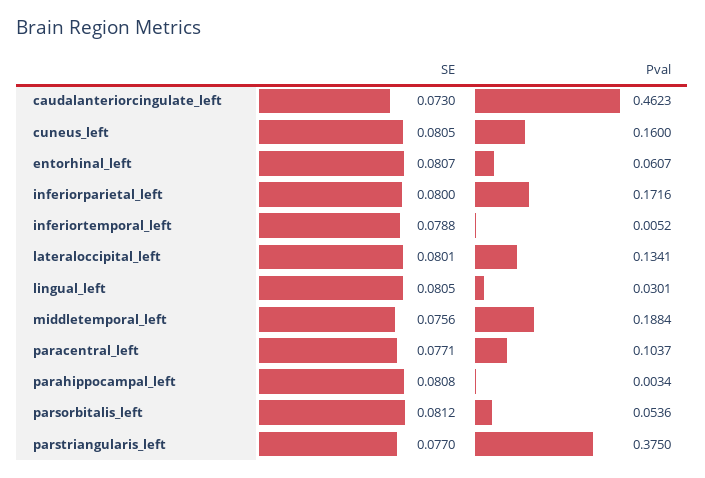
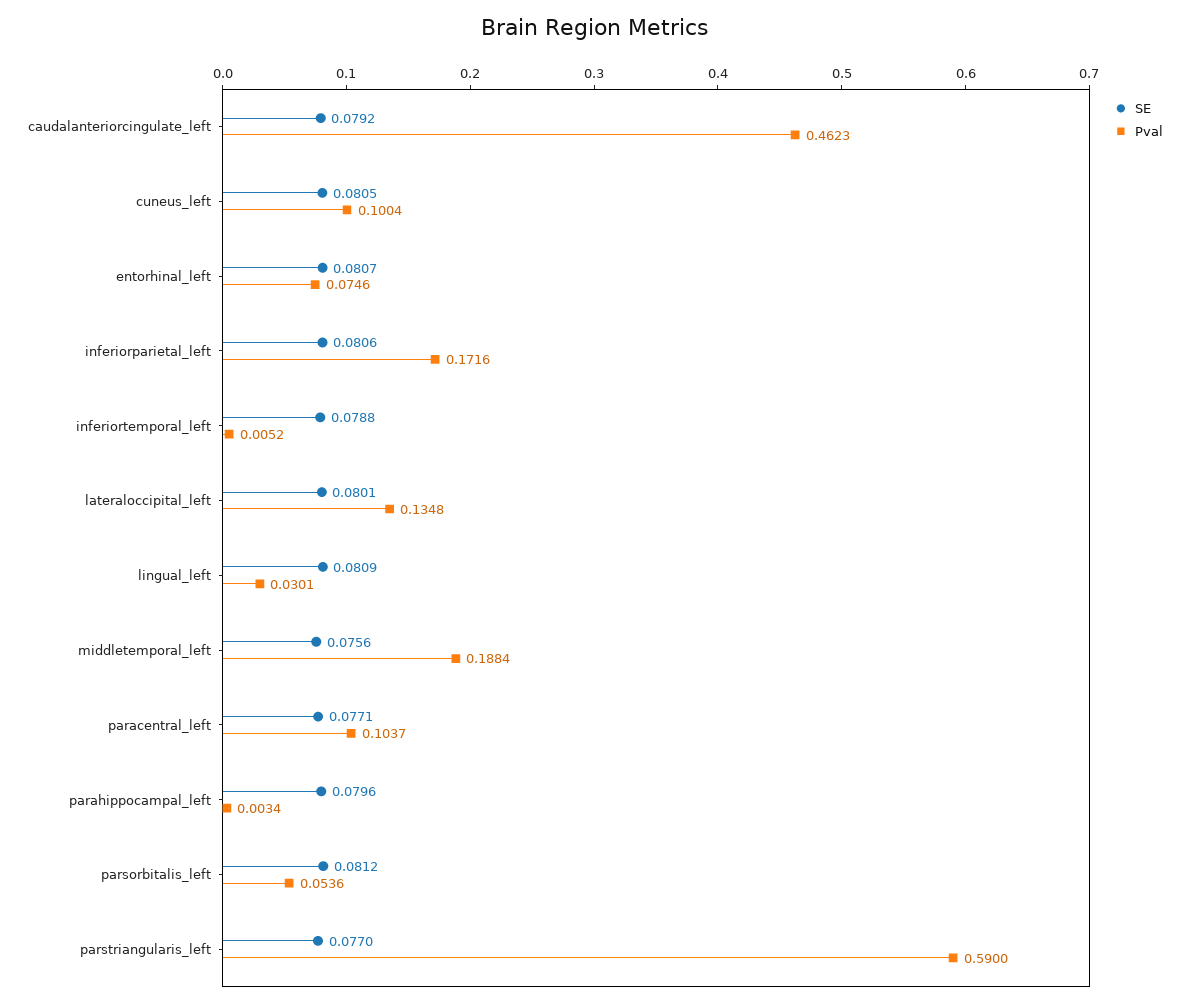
SE, caudalanteriorcingulate_left: 0.073 -> 0.0792
Pval, cuneus_left: 0.16 -> 0.1004
Pval, entorhinal_left: 0.0607 -> 0.0746
SE, inferiorparietal_left: 0.08 -> 0.0806
Pval, lateraloccipital_left: 0.1341 -> 0.1348
SE, lingual_left: 0.0805 -> 0.0809
SE, parahippocampal_left: 0.0808 -> 0.0796
Pval, parstriangularis_left: 0.375 -> 0.59

